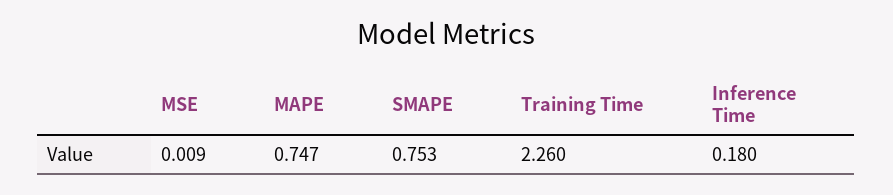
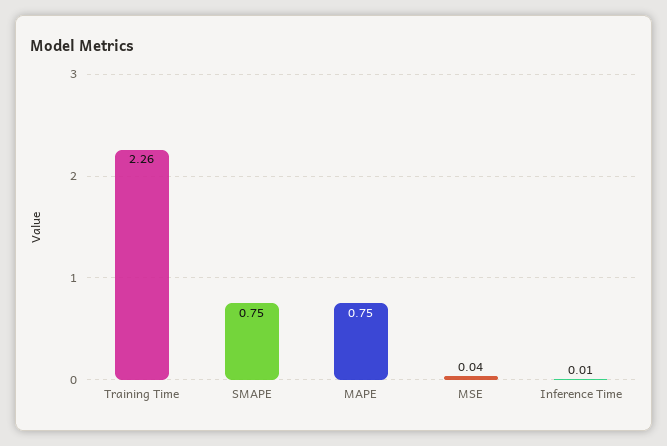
MSE: 0.009 -> 0.04
Inference Time: 0.18 -> 0.01

